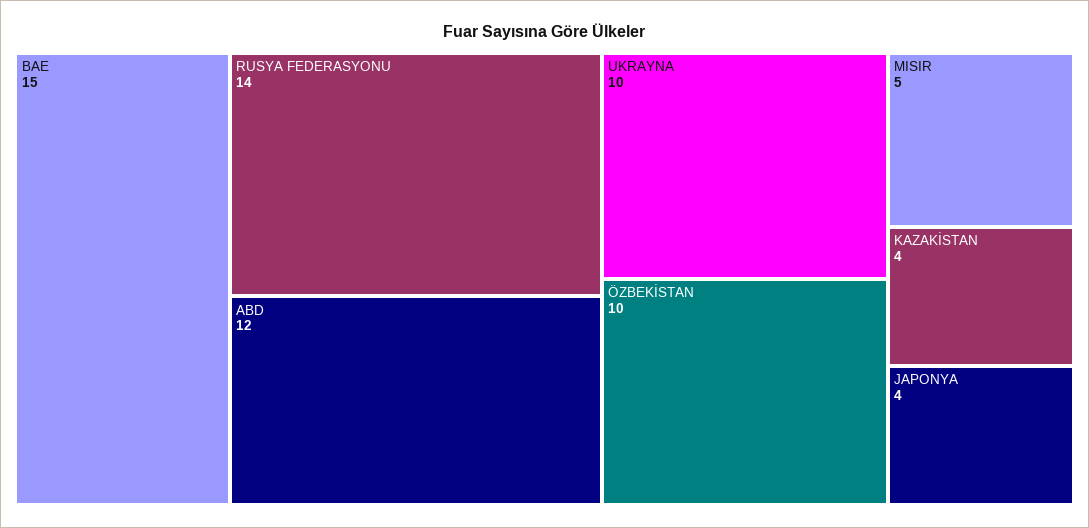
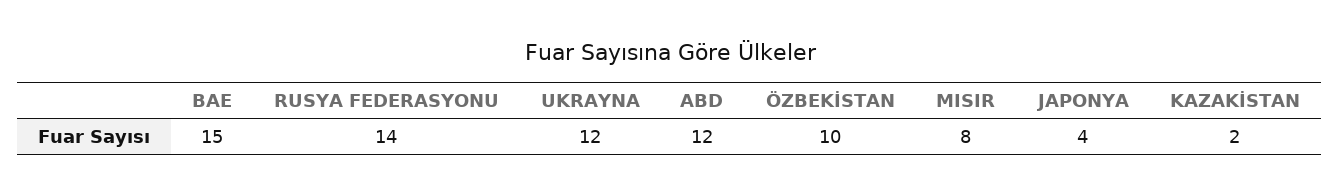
UKRAYNA: 10 -> 12
MISIR: 5 -> 8
KAZAKİSTAN: 4 -> 2

